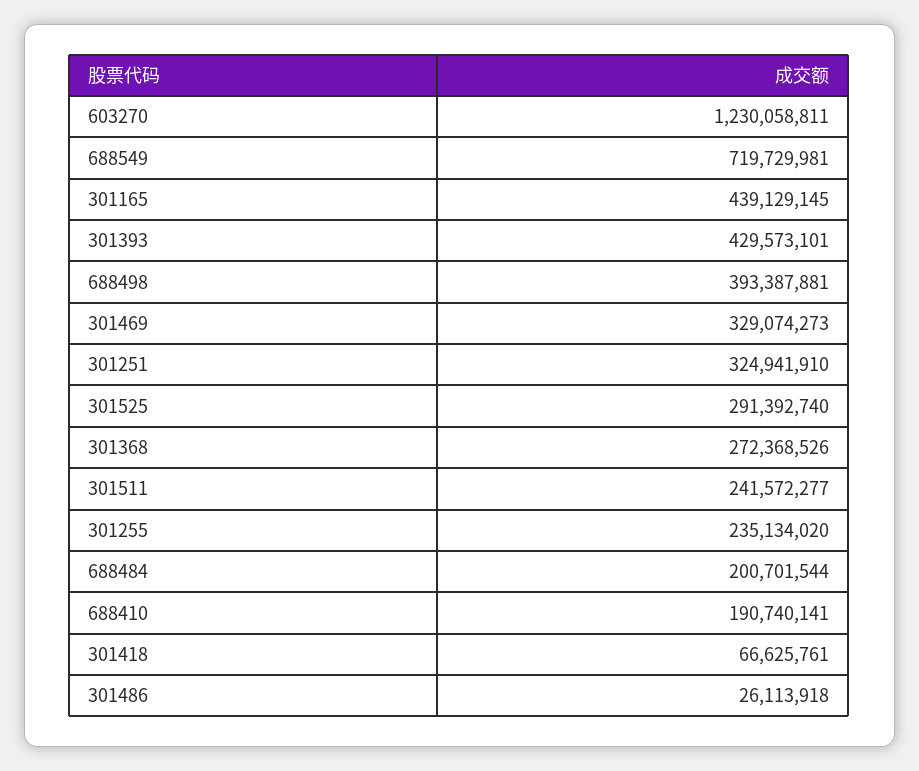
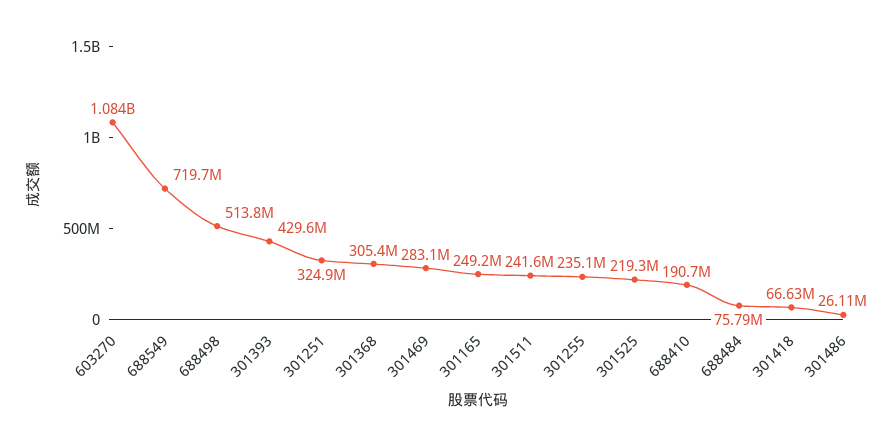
603270: 1230058811 -> 1084000000
301165: 439129145 -> 249200000
688498: 393387881 -> 513800000
301469: 329074273 -> 283100000
301525: 291392740 -> 219300000
301368: 272368526 -> 305400000
688484: 200701544 -> 75790000

